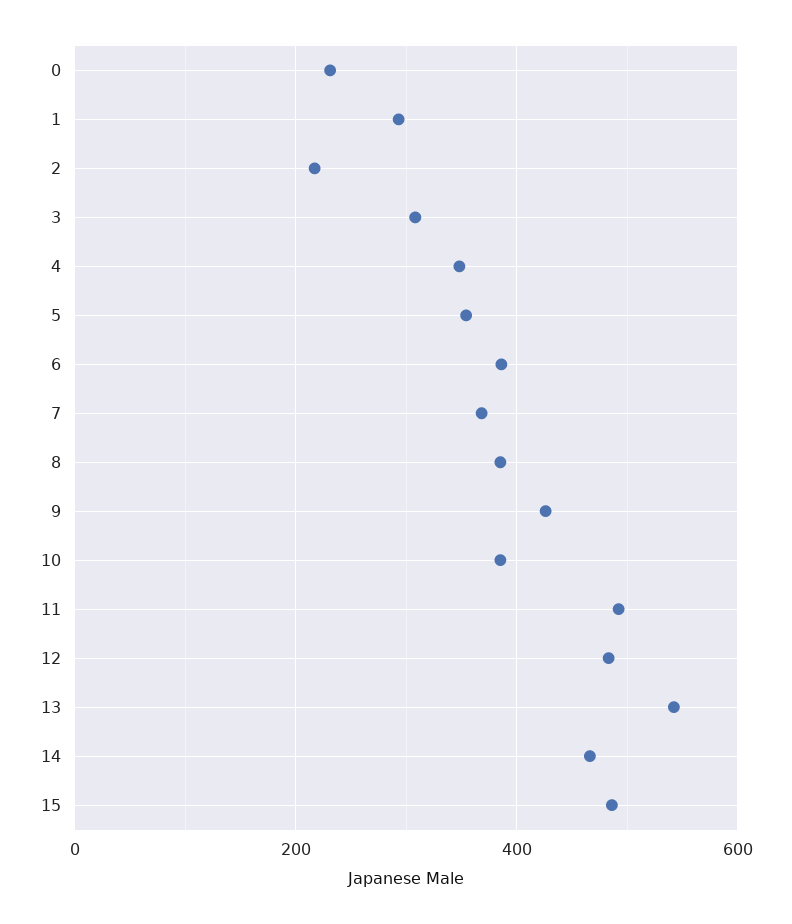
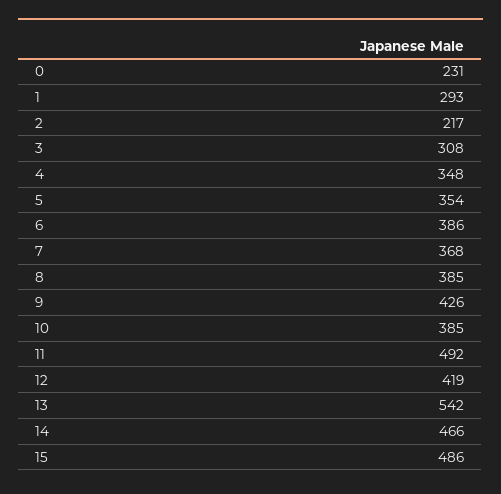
12: 480 -> 419

